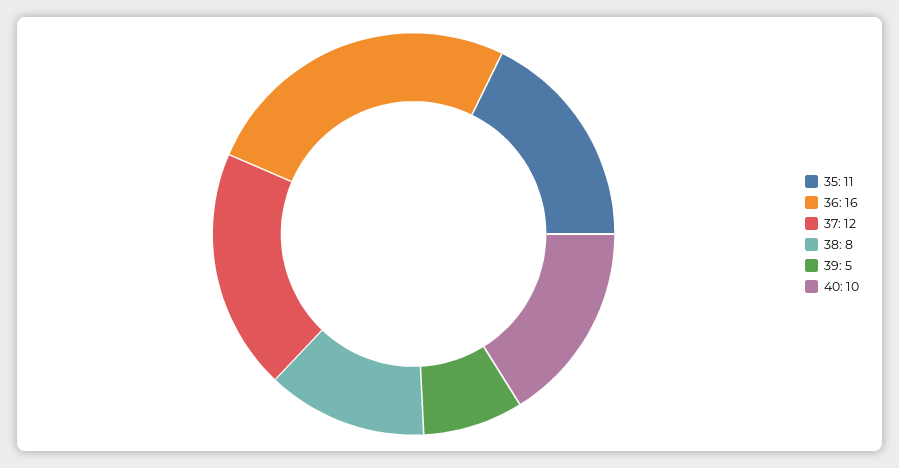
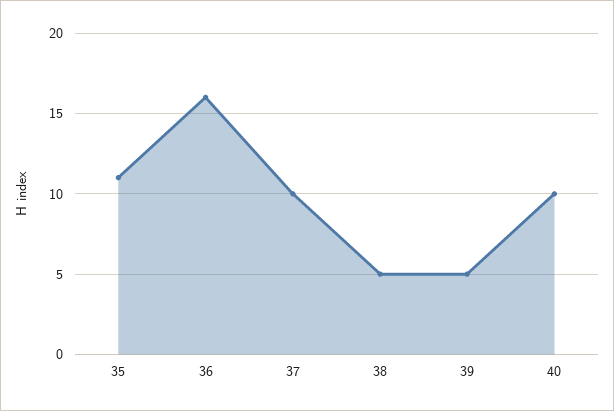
37: 12 -> 10
38: 8 -> 5

